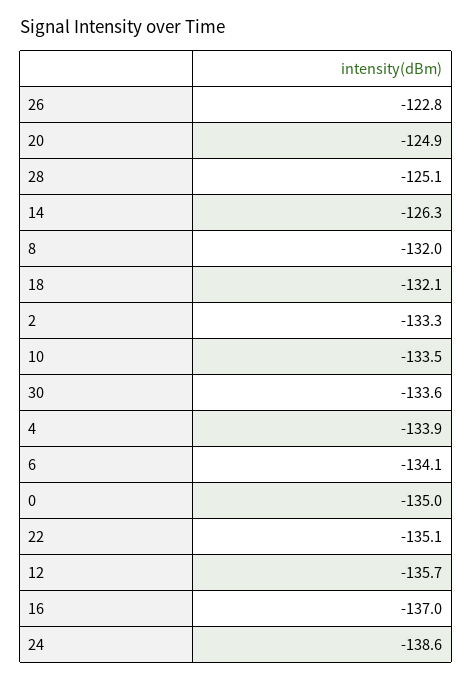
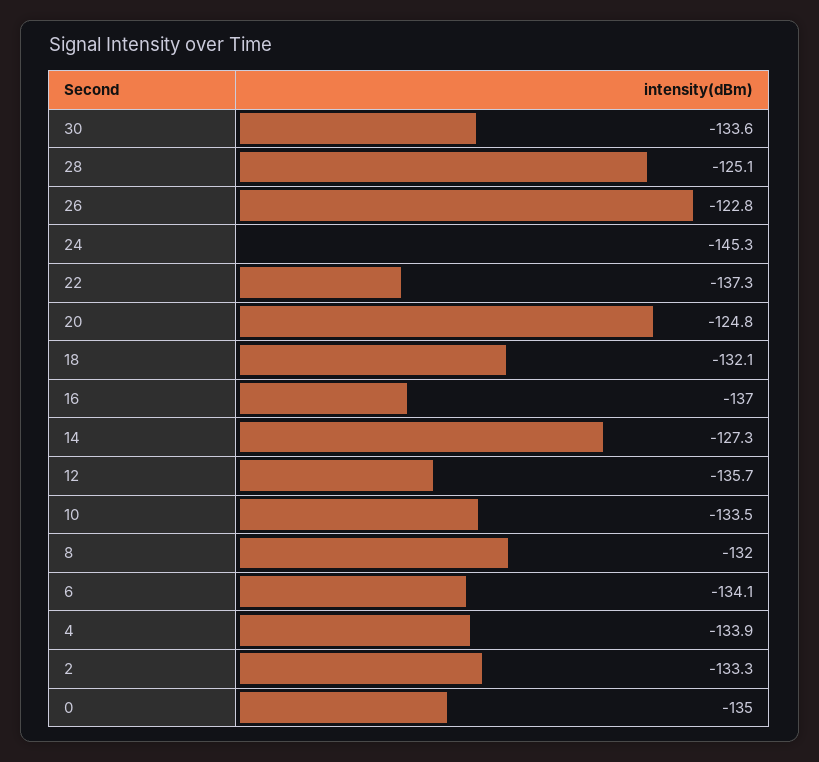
20: -124.9 -> -124.8
14: -126.3 -> -127.3
22: -135.1 -> -137.3
24: -138.6 -> -145.3

